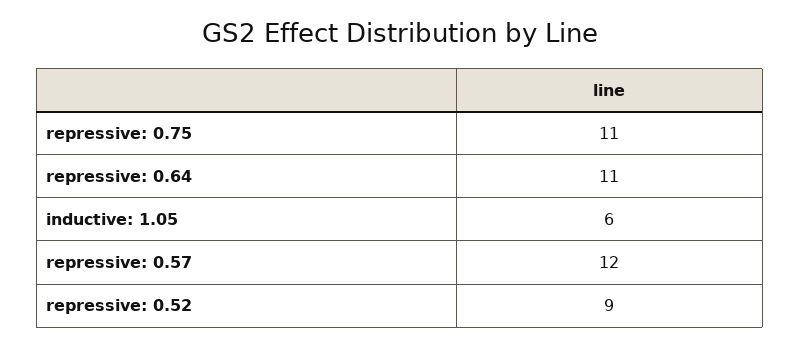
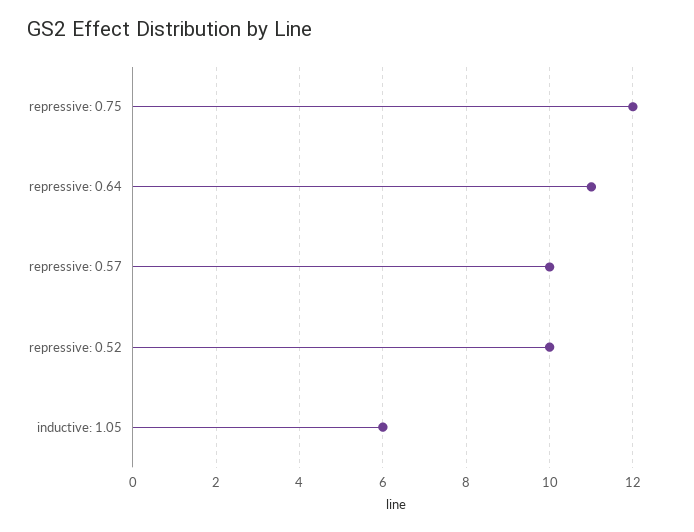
repressive: 0.75: 11 -> 12
repressive: 0.57: 12 -> 10
repressive: 0.52: 9 -> 10

